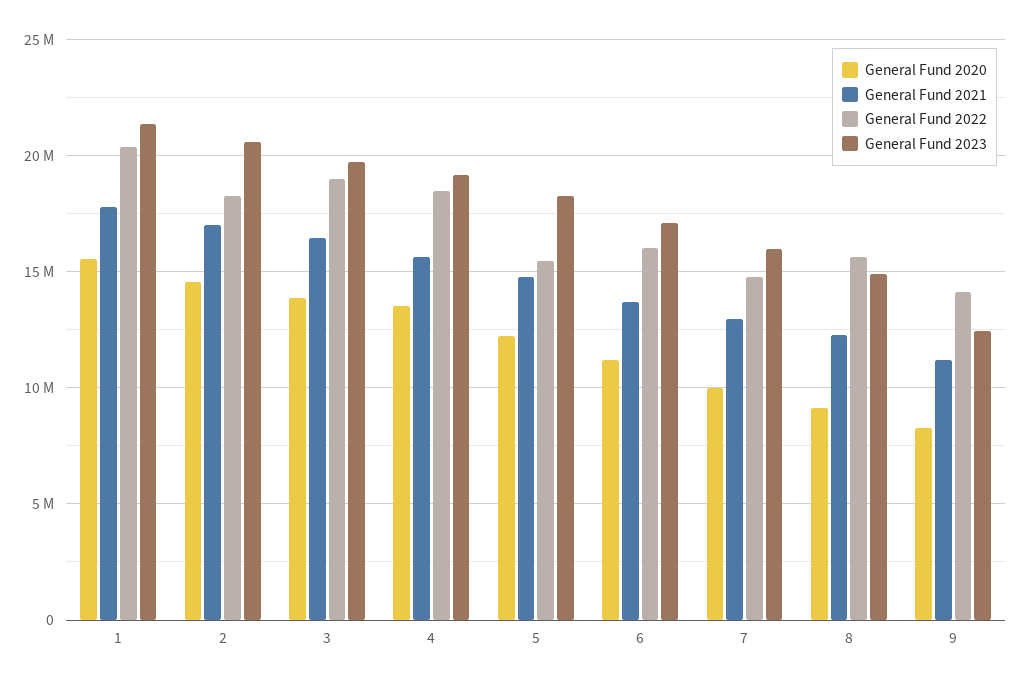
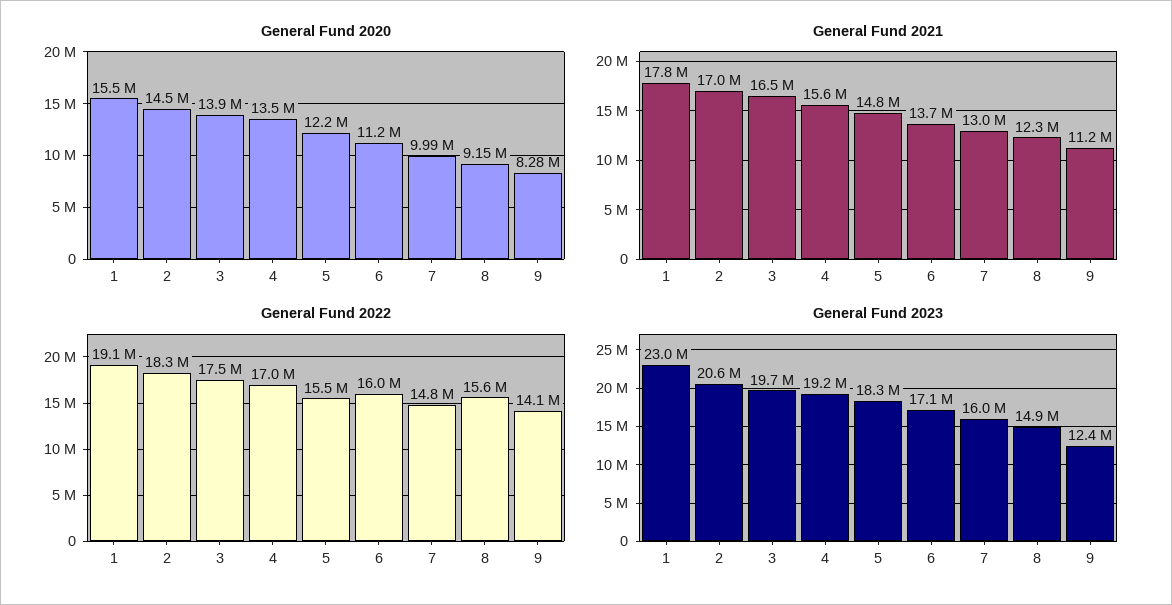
General Fund 2022, 1: 20500000 -> 19100000
General Fund 2023, 1: 21500000 -> 23000000
General Fund 2022, 3: 19000000 -> 17500000
General Fund 2022, 4: 18500000 -> 17000000

